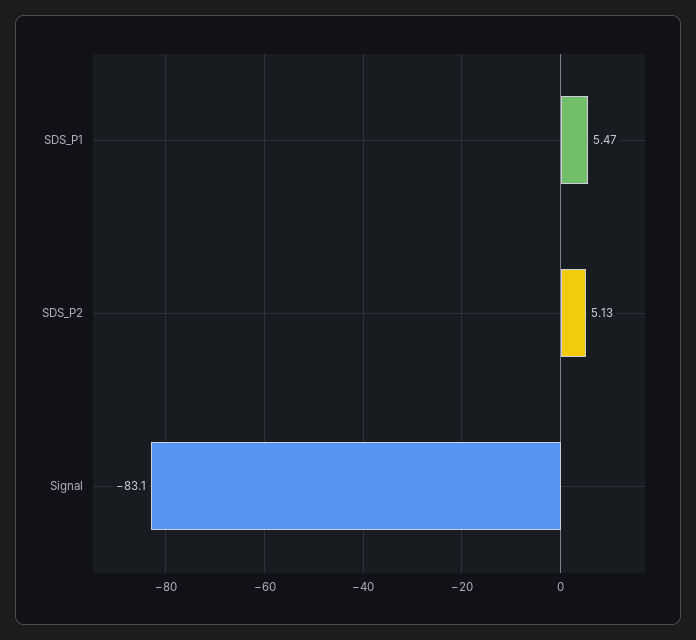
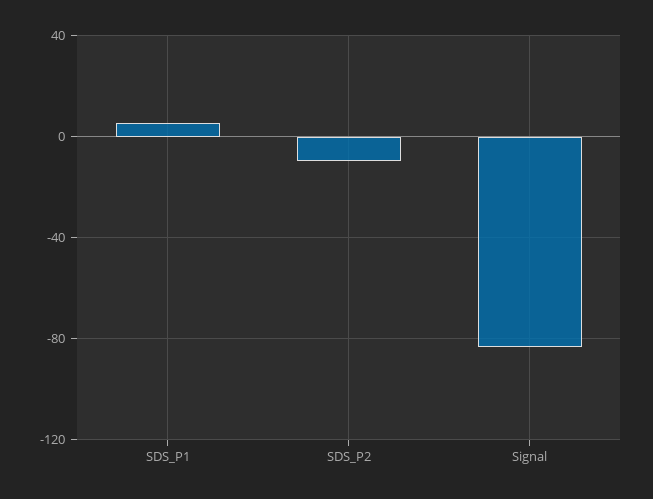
SDS_P2: 5.13 -> -10

